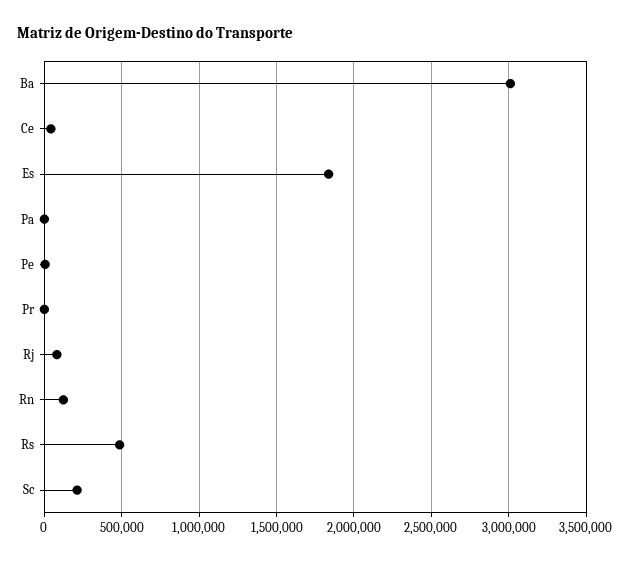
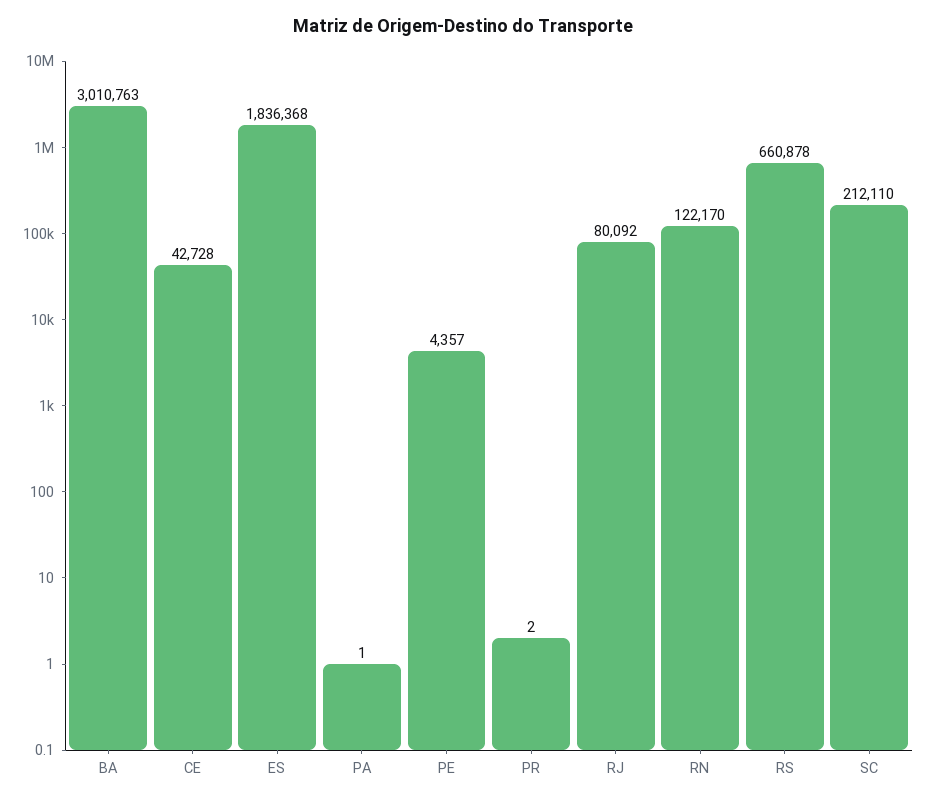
Rs: 500000 -> 660878

